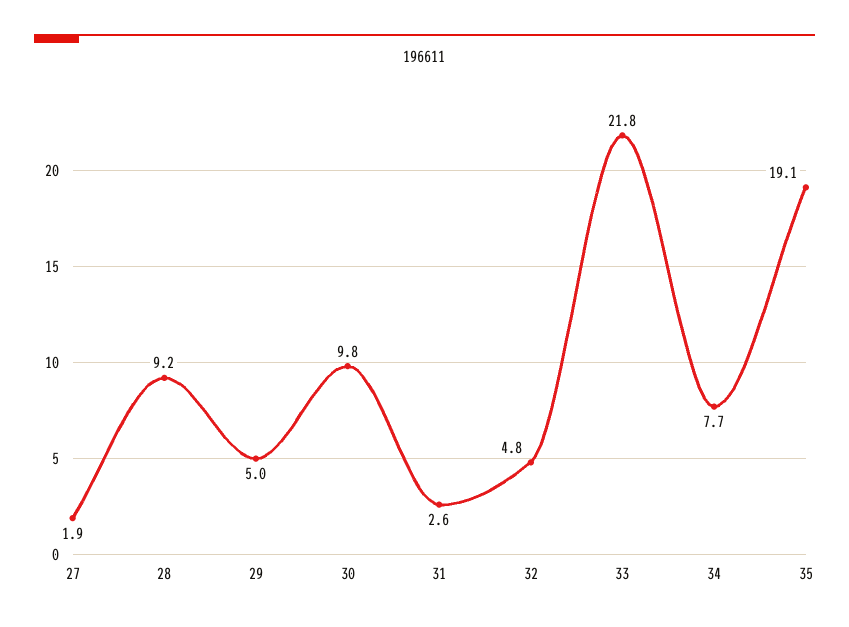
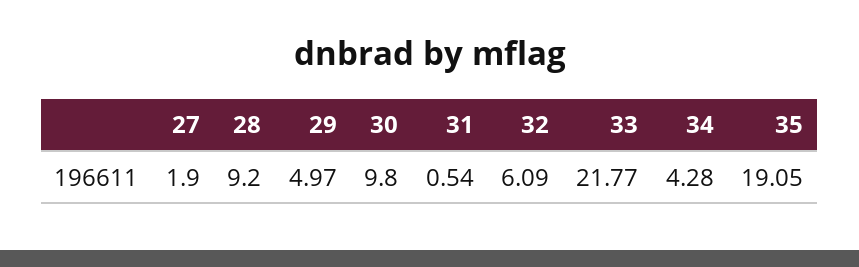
31: 2.6 -> 0.54
32: 4.8 -> 6.09
34: 7.7 -> 4.28

